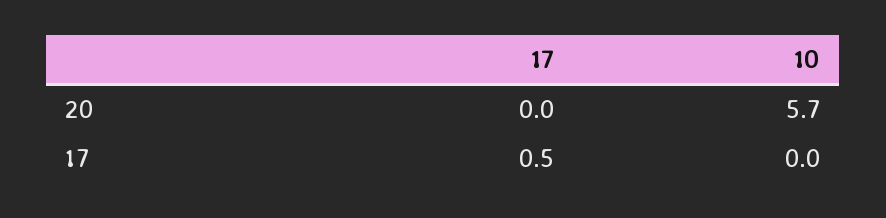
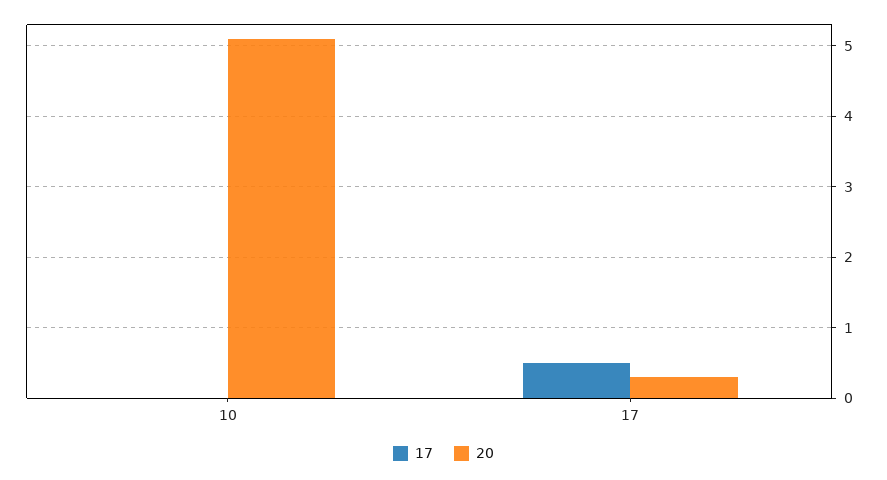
20, 17: 0 -> 0.3
20, 10: 5.7 -> 5.1

